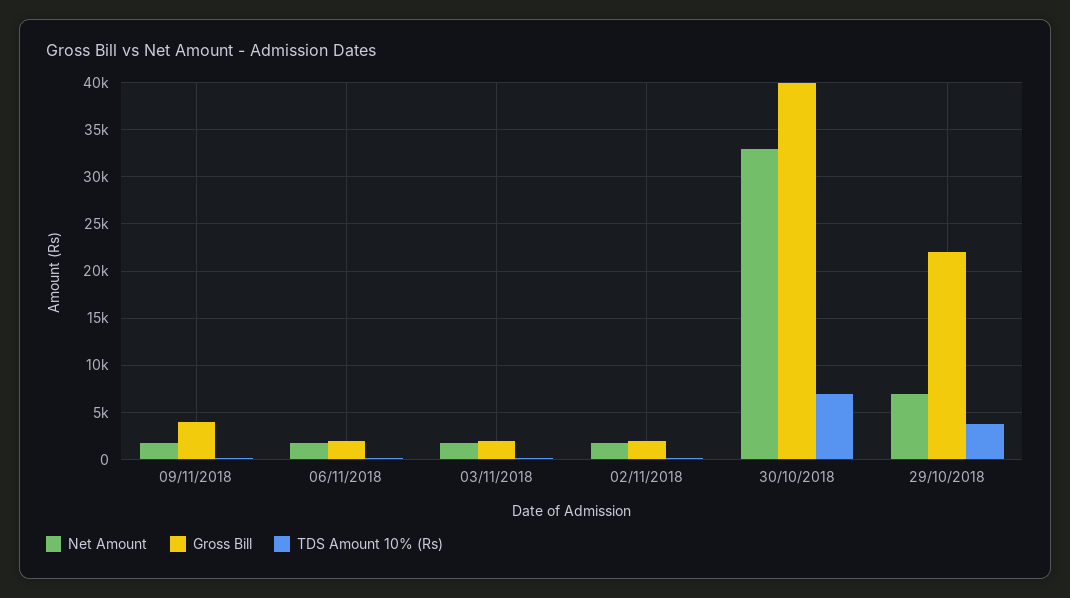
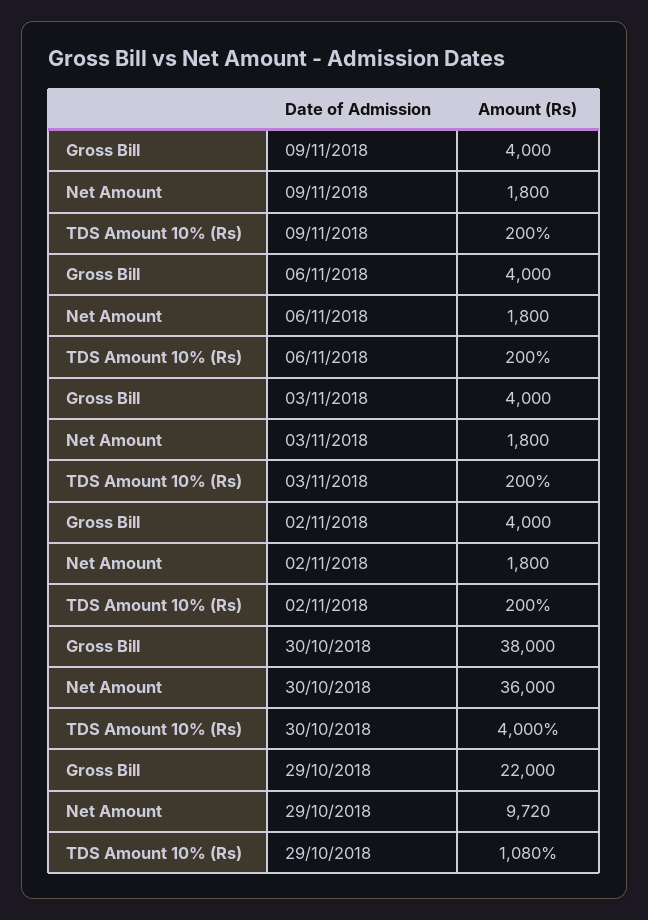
Gross Bill, 06/11/2018: 2000 -> 4000
Gross Bill, 03/11/2018: 2000 -> 4000
Gross Bill, 02/11/2018: 2000 -> 4000
Net Amount, 30/10/2018: 33000 -> 36000
Gross Bill, 30/10/2018: 40000 -> 38000
TDS Amount 10% (Rs), 30/10/2018: 7000 -> 4000
Net Amount, 29/10/2018: 7000 -> 9720
TDS Amount 10% (Rs), 29/10/2018: 4000 -> 1080

